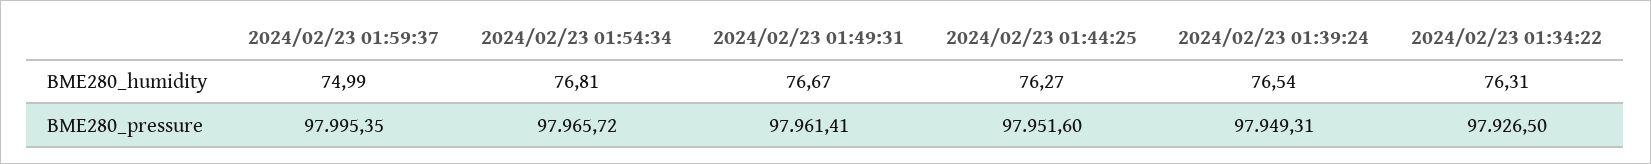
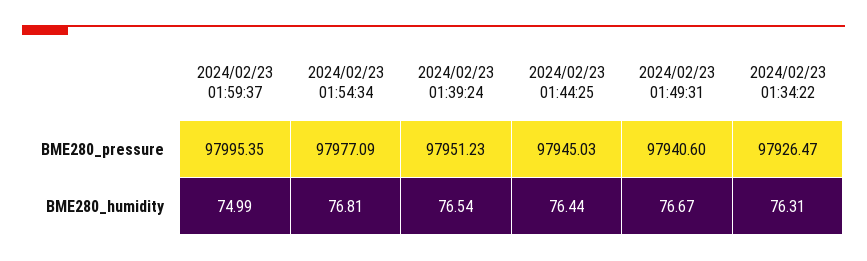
2024/02/23 01:44:25, BME280_humidity: 76.27 -> 76.44
2024/02/23 01:54:34, BME280_pressure: 97965.72 -> 97977.09
2024/02/23 01:49:31, BME280_pressure: 97961.41 -> 97940.6
2024/02/23 01:44:25, BME280_pressure: 97951.6 -> 97945.03
2024/02/23 01:39:24, BME280_pressure: 97949.31 -> 97951.23
2024/02/23 01:34:22, BME280_pressure: 97926.5 -> 97926.47

